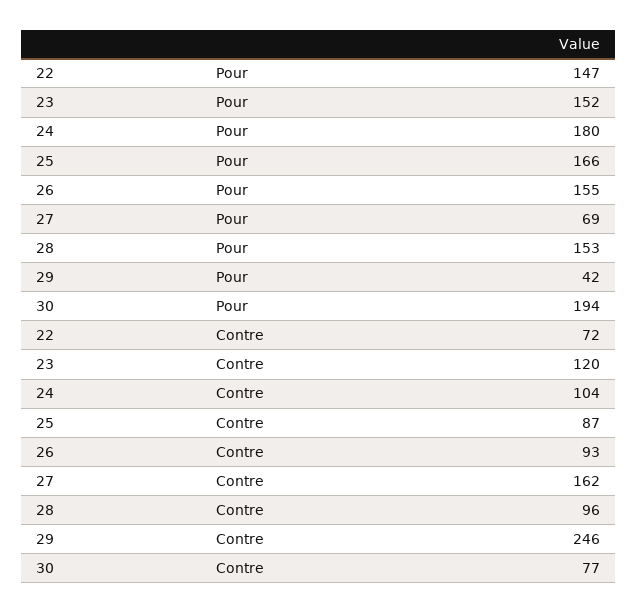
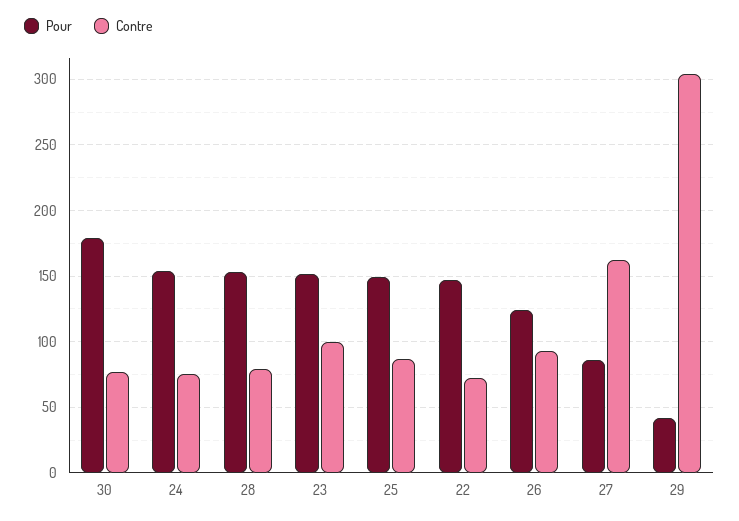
Pour, 24: 180 -> 155
Pour, 25: 166 -> 150
Pour, 26: 155 -> 125
Pour, 27: 69 -> 85
Pour, 30: 194 -> 180
Contre, 23: 120 -> 100
Contre, 24: 104 -> 75
Contre, 28: 96 -> 80
Contre, 29: 246 -> 305

